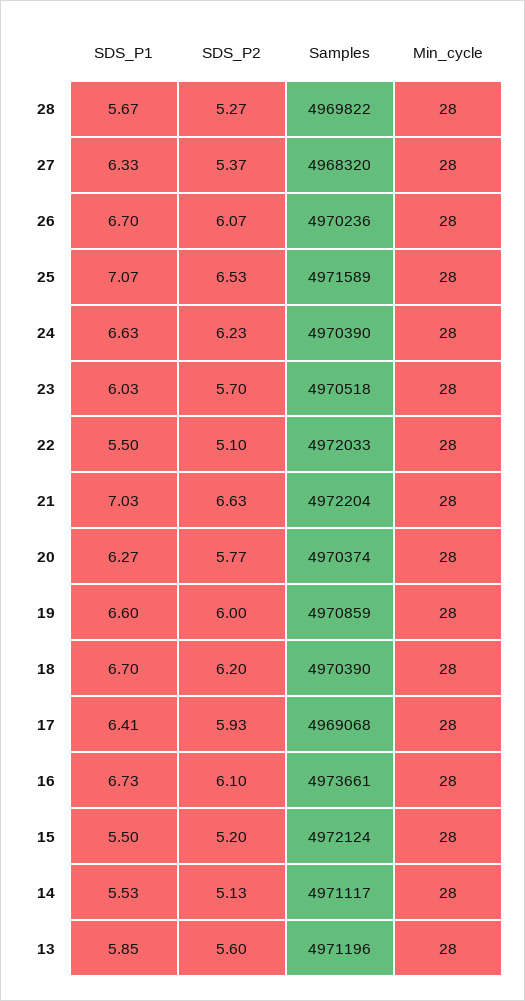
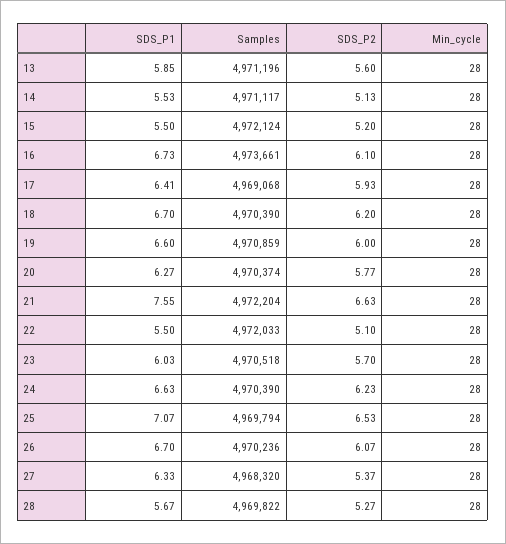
Samples, 25: 4971589 -> 4969794
SDS_P1, 21: 7.03 -> 7.55

